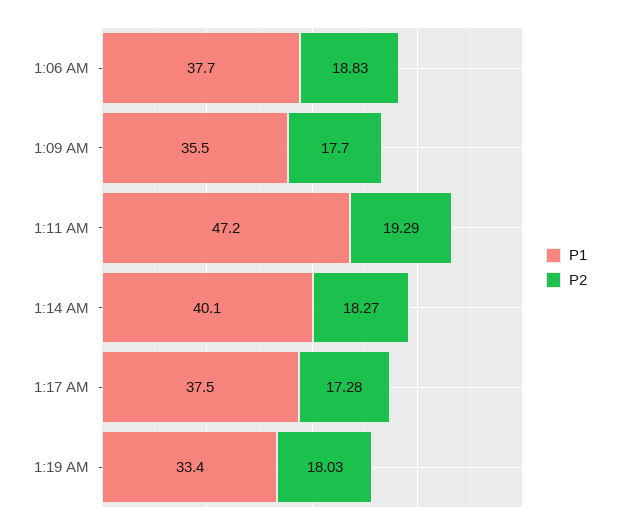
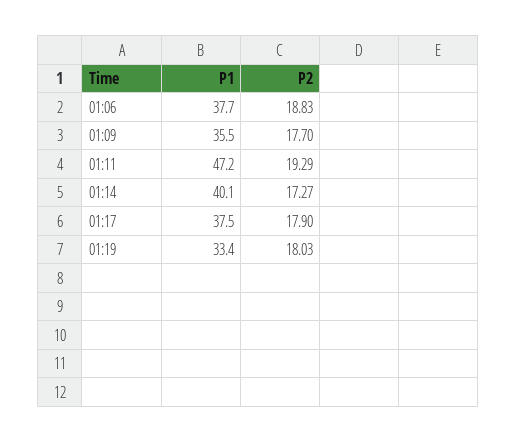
P2, 1:14 AM: 18.27 -> 17.27
P2, 1:17 AM: 17.28 -> 17.9

